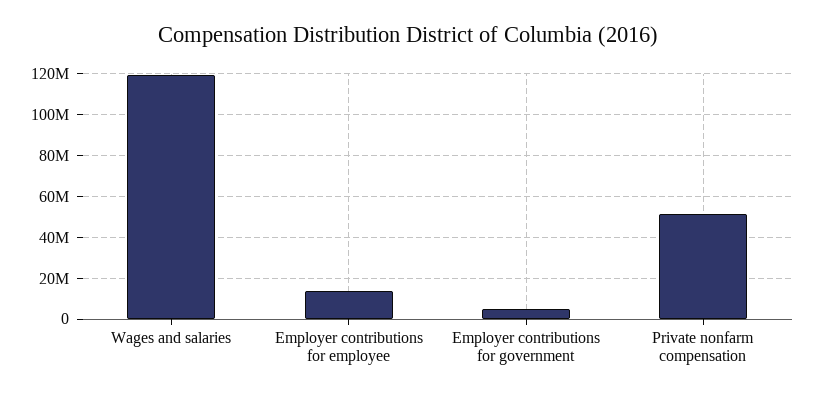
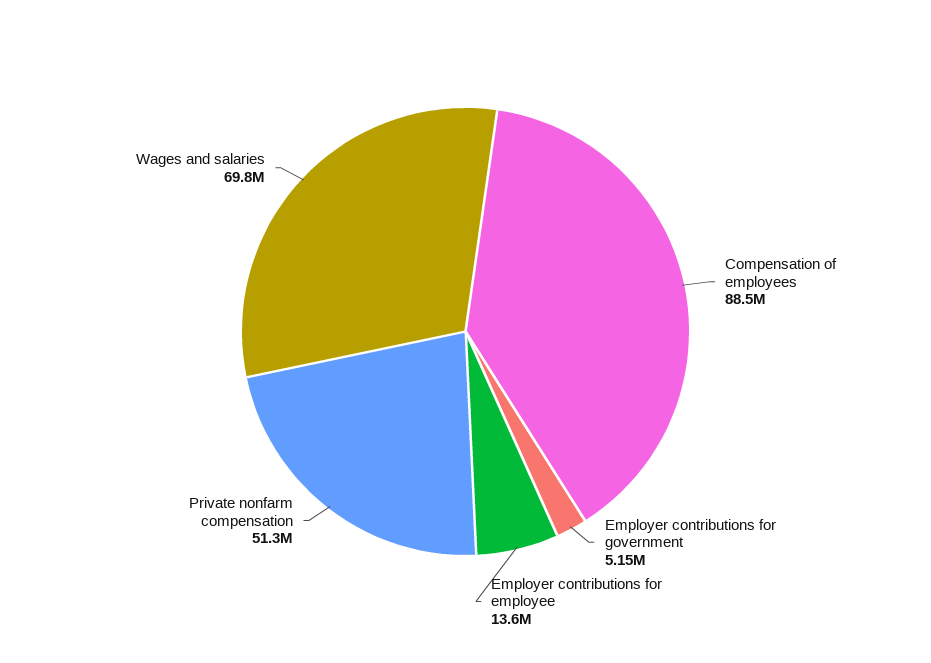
Wages and salaries: 120000000 -> 69800000
Compensation of employees: none -> 88500000

